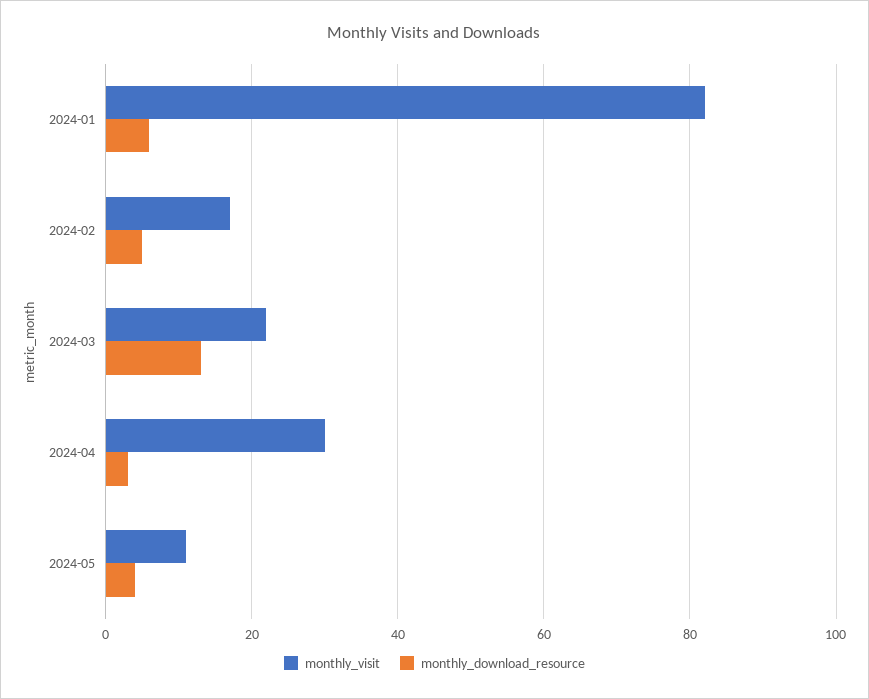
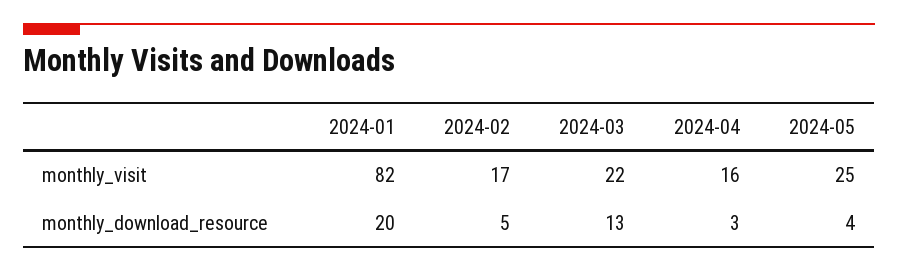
monthly_download_resource, 2024-01: 5 -> 20
monthly_visit, 2024-04: 30 -> 16
monthly_visit, 2024-05: 10 -> 25

